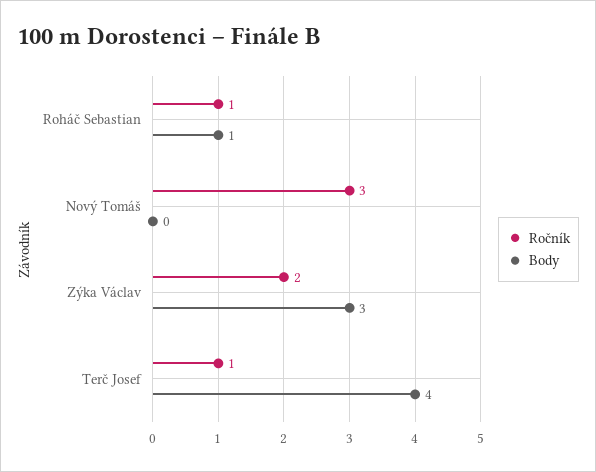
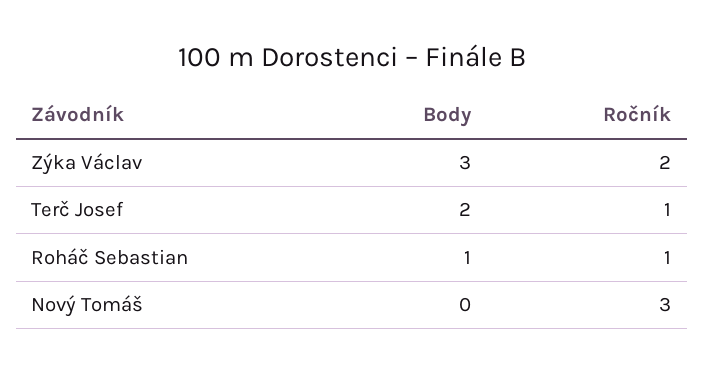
Body, Terč Josef: 4 -> 2

